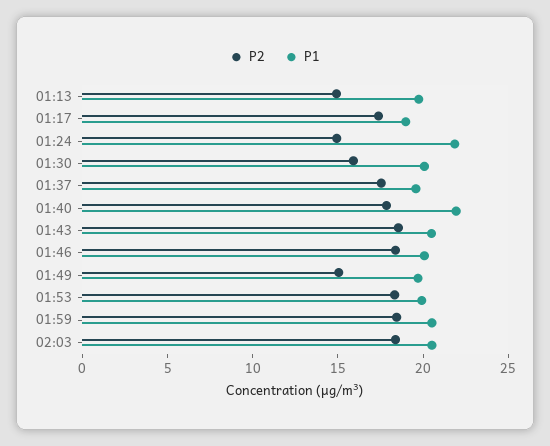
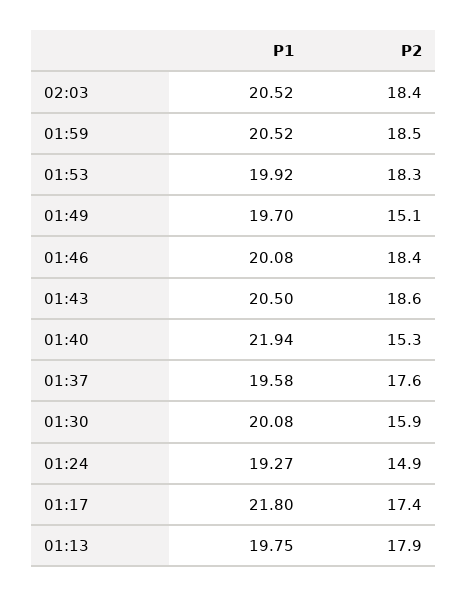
P2, 01:13: 15 -> 17.9
P1, 01:17: 19 -> 21.8
P1, 01:24: 22 -> 19.27
P2, 01:40: 18 -> 15.3

